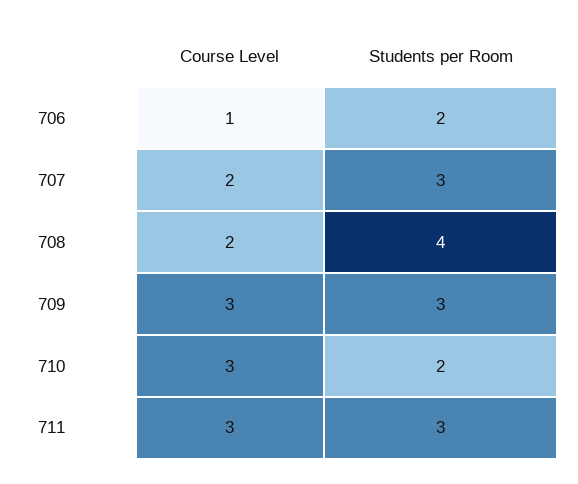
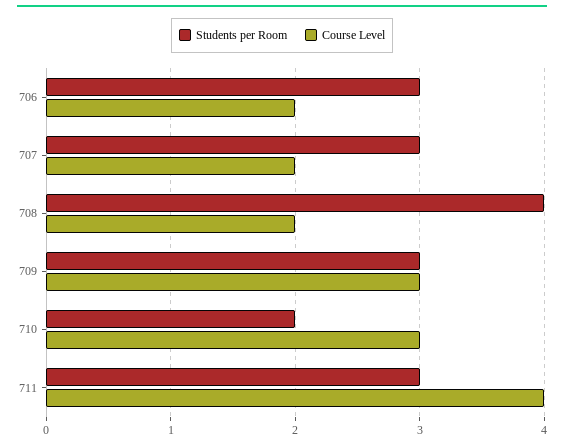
Course Level, 706: 1 -> 2
Students per Room, 706: 2 -> 3
Course Level, 711: 3 -> 4

